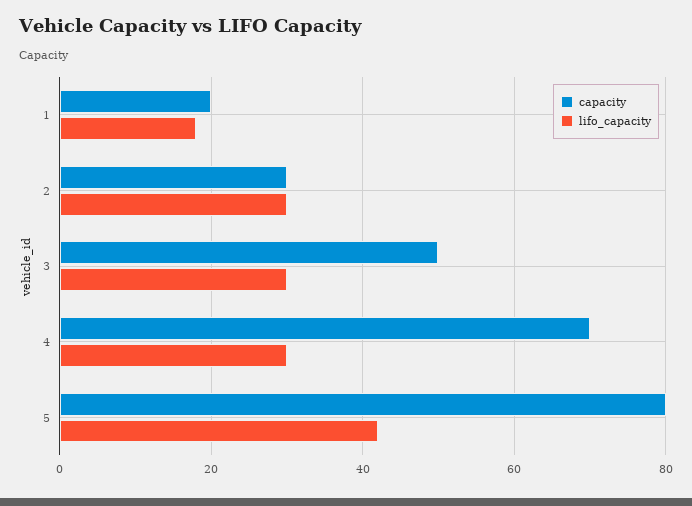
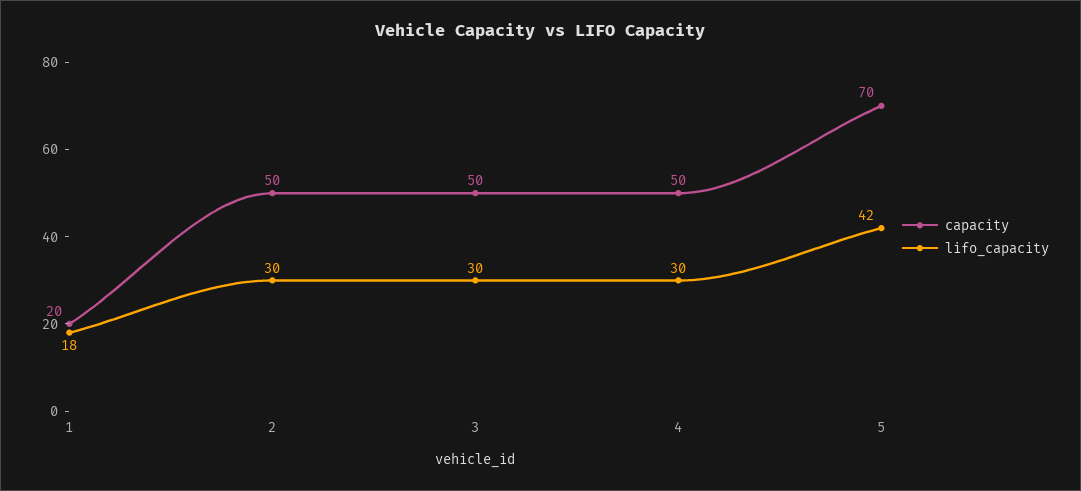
capacity, 2: 30 -> 50
capacity, 4: 70 -> 50
capacity, 5: 80 -> 70

